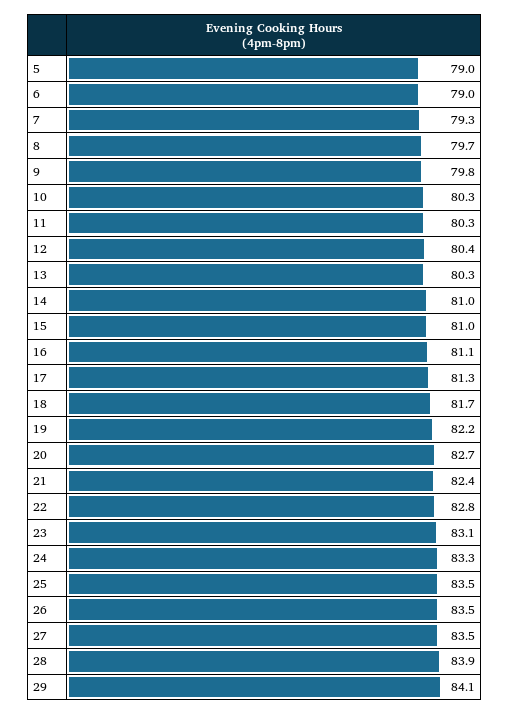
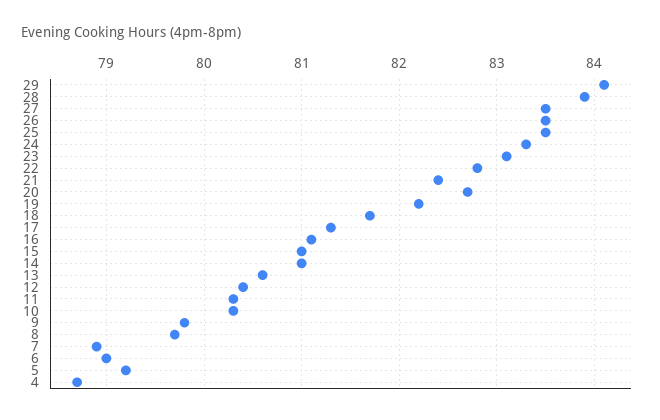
5: 79 -> 79.2
7: 79.3 -> 78.9
13: 80.3 -> 80.6
4: none -> 78.7

